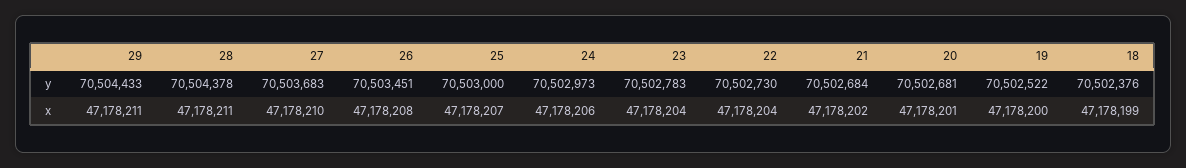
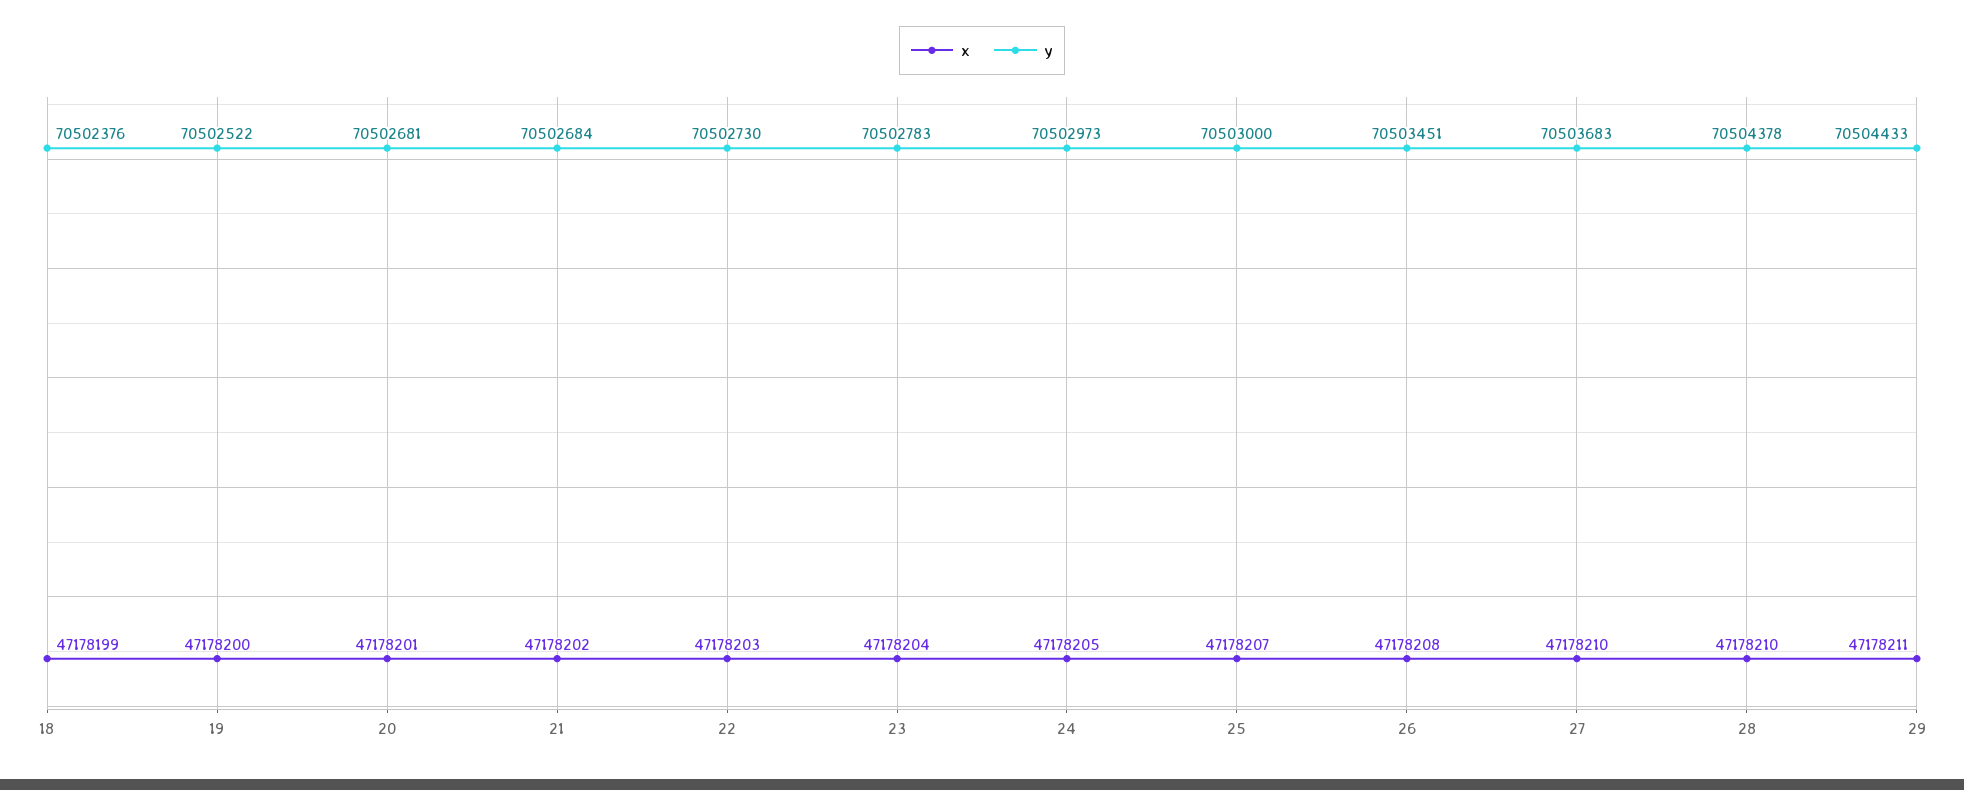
x, 28: 47178211 -> 47178210
x, 24: 47178206 -> 47178205
x, 22: 47178204 -> 47178203

